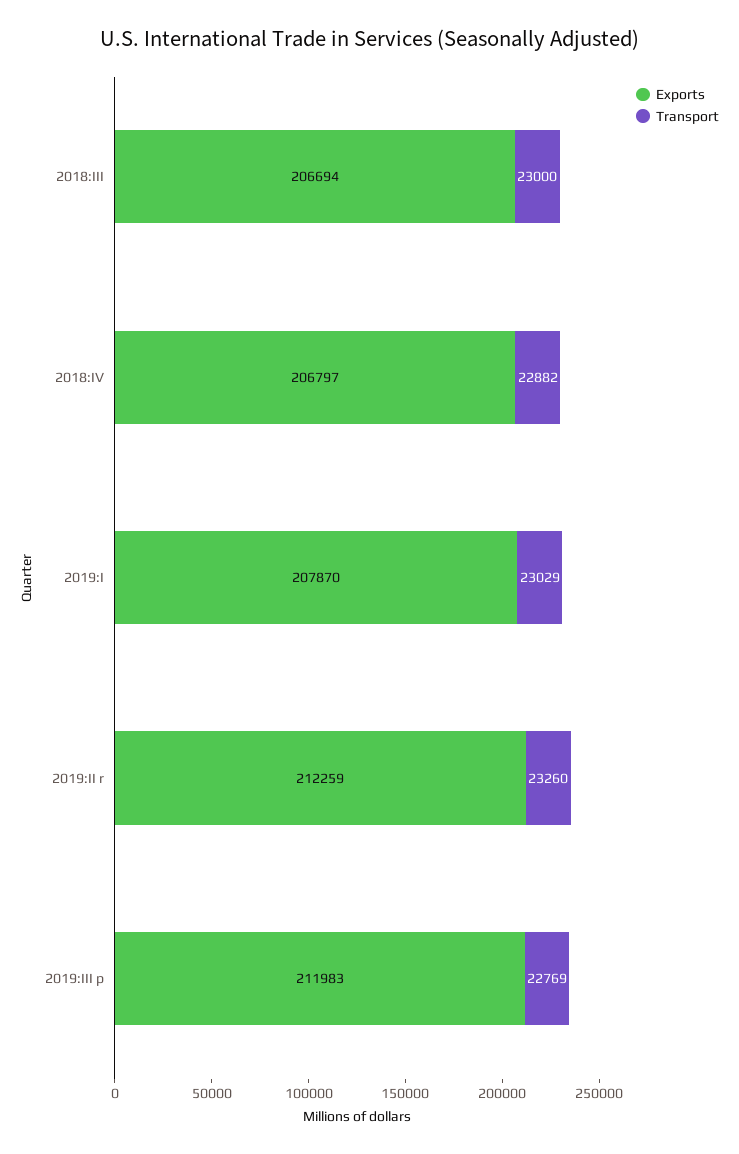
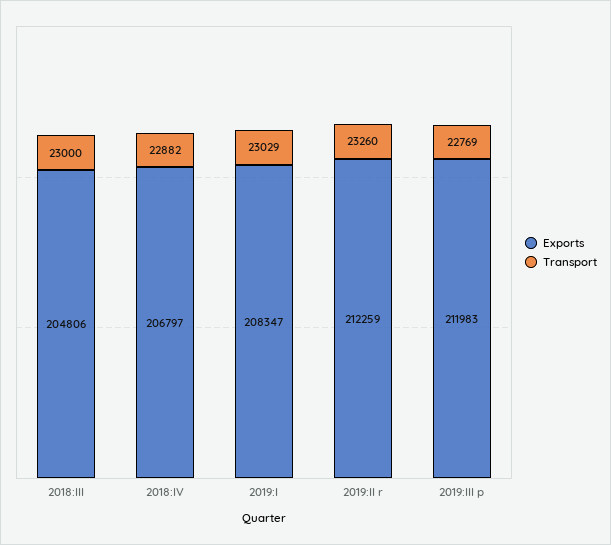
Exports, 2018:III: 206694 -> 204806
Exports, 2019:I: 207870 -> 208347

